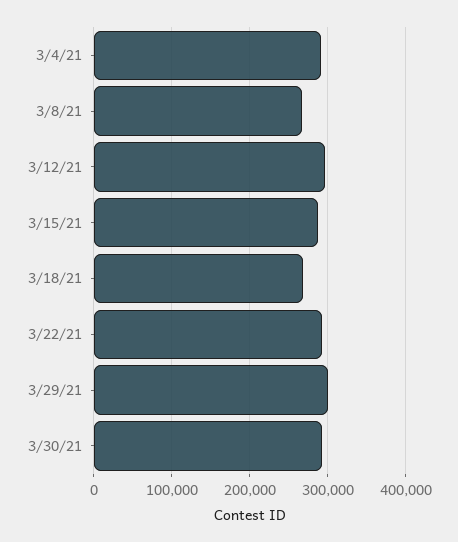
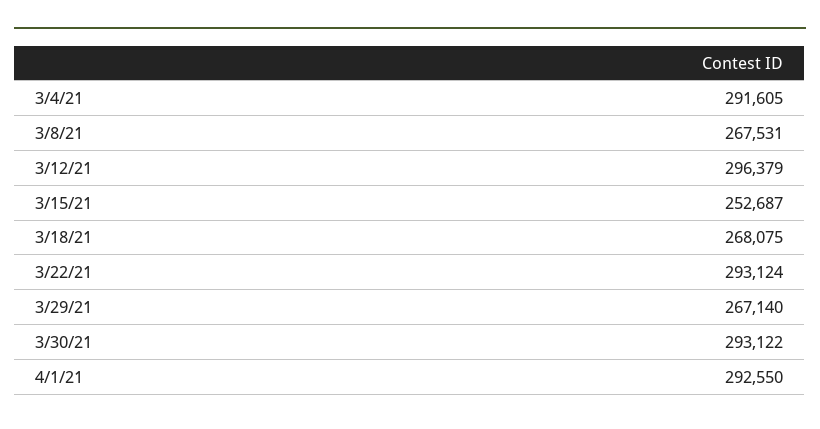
3/15/21: 290000 -> 252687
3/29/21: 300000 -> 267140
4/1/21: none -> 292550

